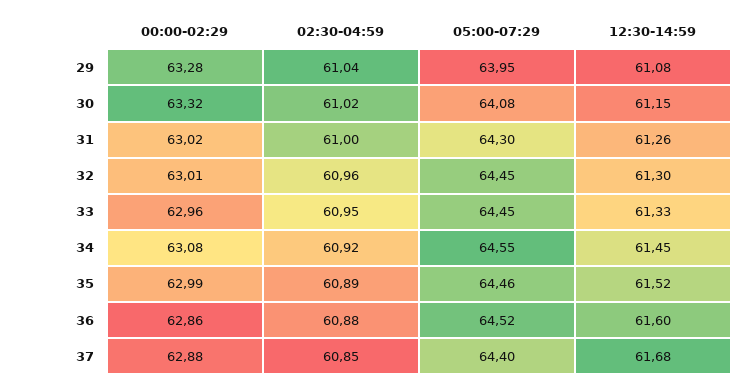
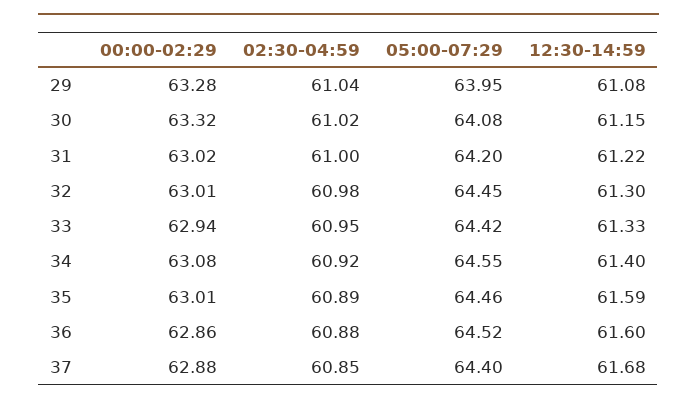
05:00-07:29, 31: 64.3 -> 64.2
12:30-14:59, 31: 61.26 -> 61.22
02:30-04:59, 32: 60.96 -> 60.98
00:00-02:29, 33: 62.96 -> 62.94
05:00-07:29, 33: 64.45 -> 64.42
12:30-14:59, 34: 61.45 -> 61.4
00:00-02:29, 35: 62.99 -> 63.01
12:30-14:59, 35: 61.52 -> 61.59

